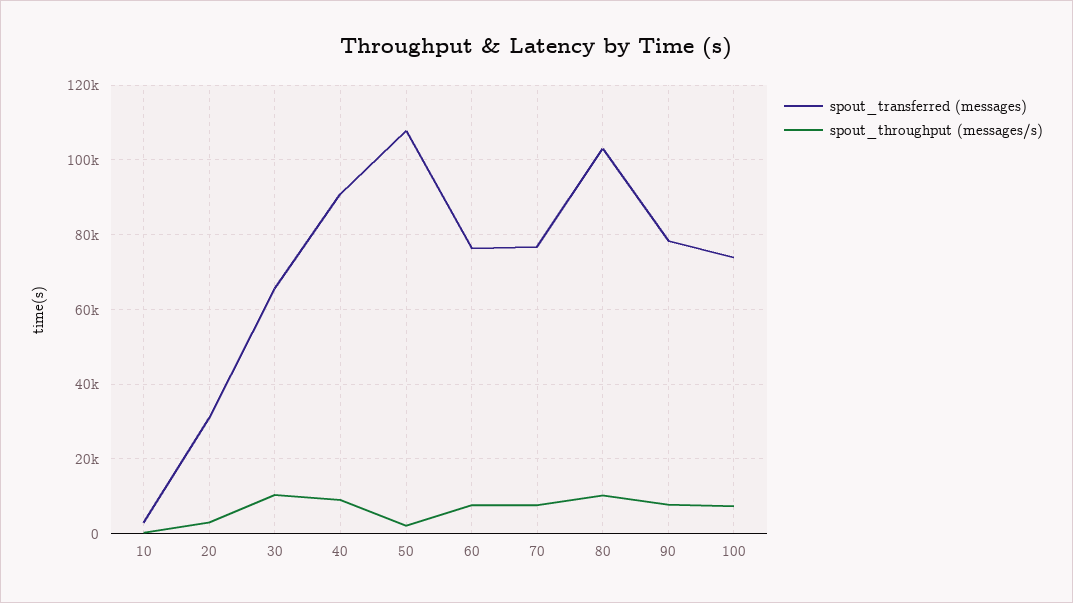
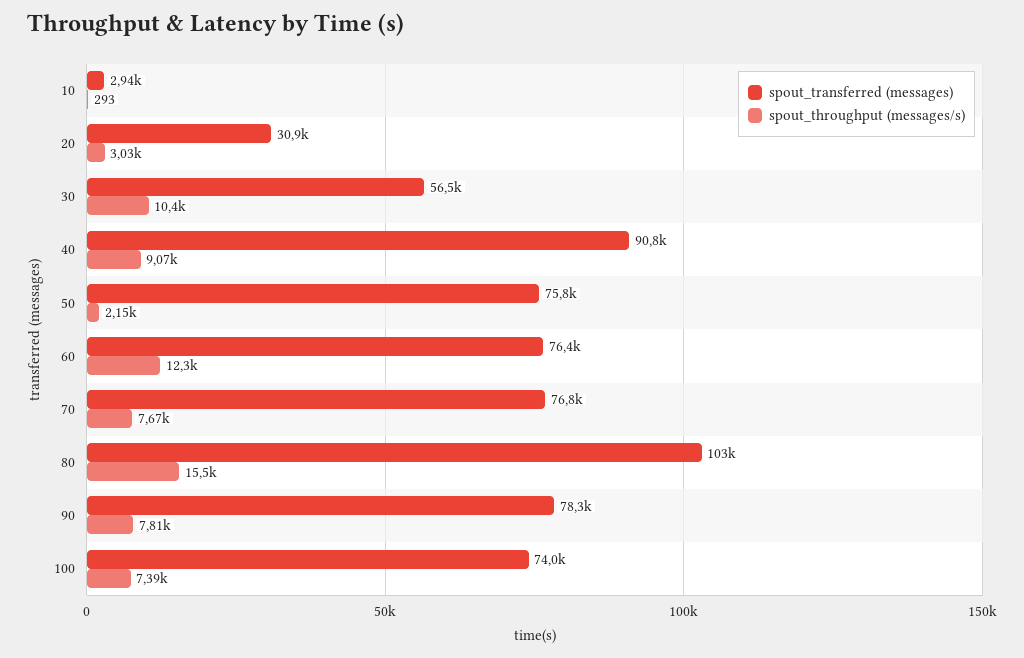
spout_transferred (messages), 30: 66000 -> 56500
spout_transferred (messages), 50: 108000 -> 75800
spout_throughput (messages/s), 60: 8000 -> 12300
spout_throughput (messages/s), 80: 10000 -> 15500

